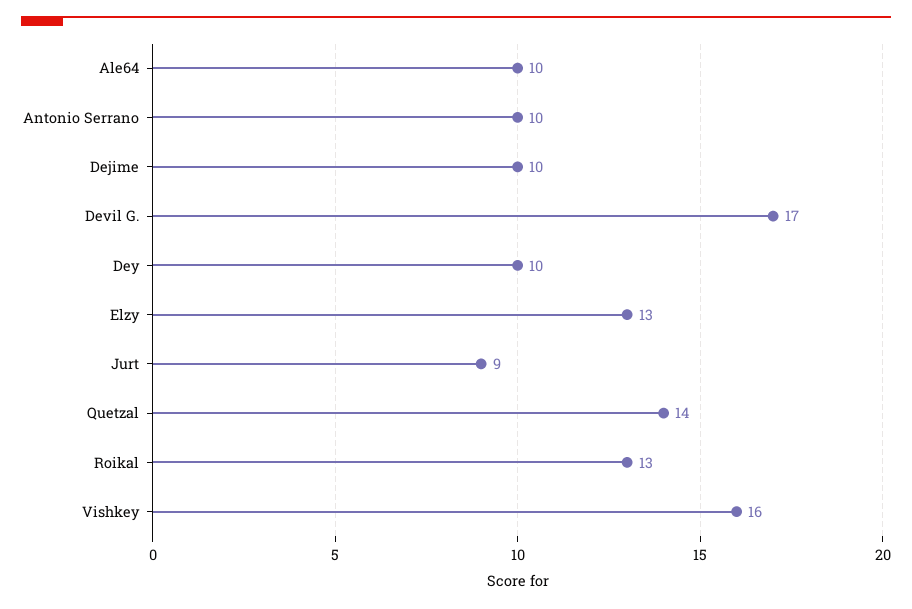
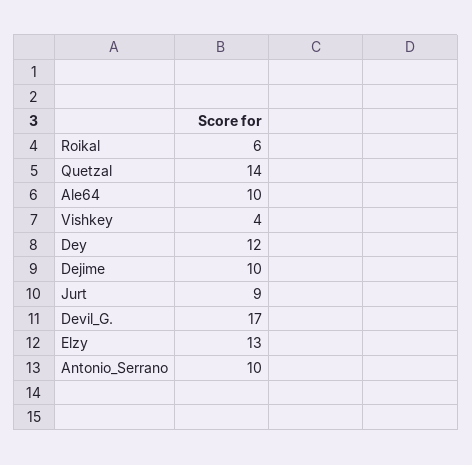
Dey: 10 -> 12
Roikal: 13 -> 6
Vishkey: 16 -> 4

